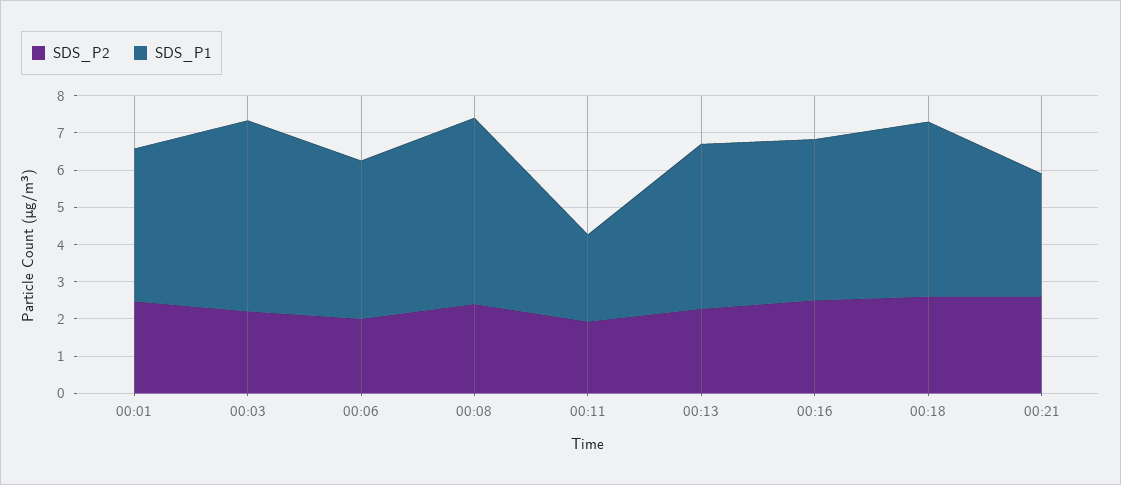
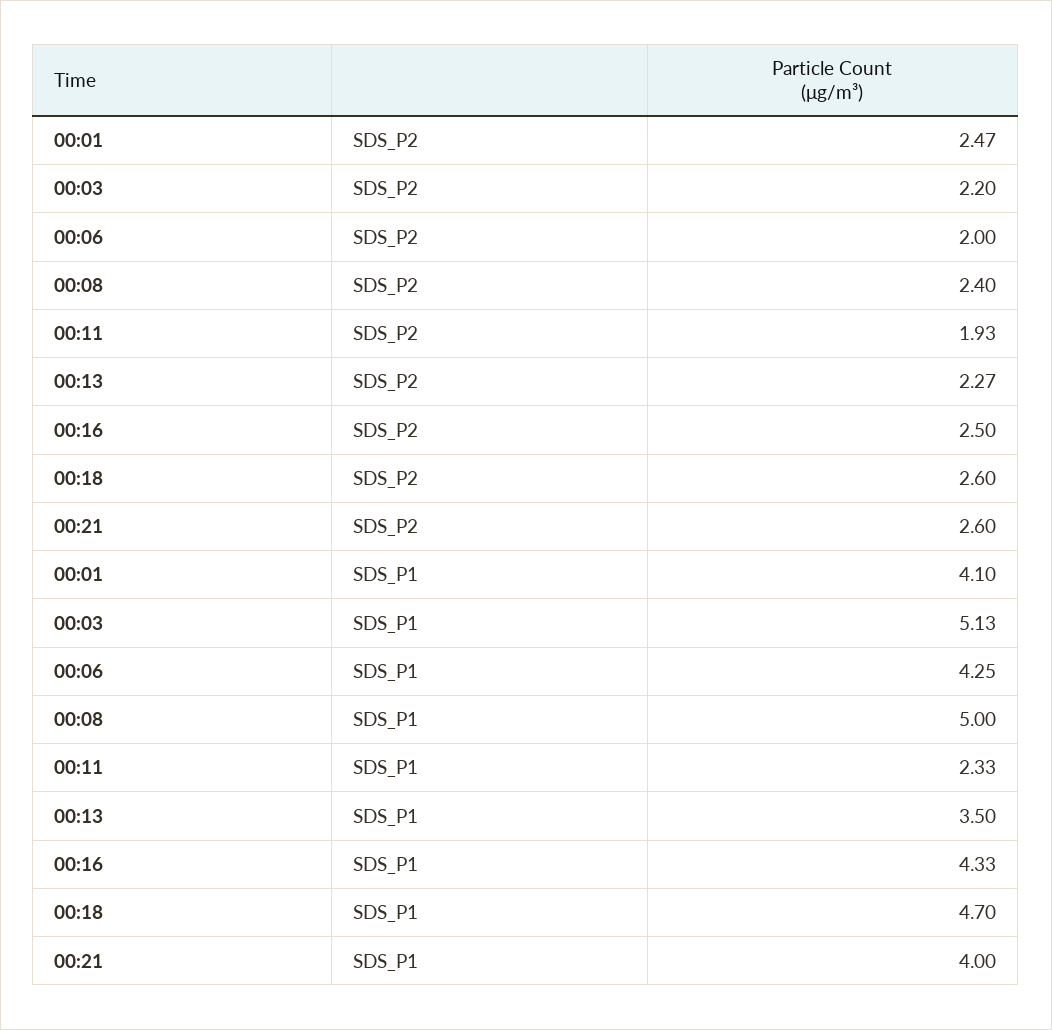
SDS_P1, 00:13: 4.5 -> 3.5
SDS_P1, 00:21: 3.25 -> 4

